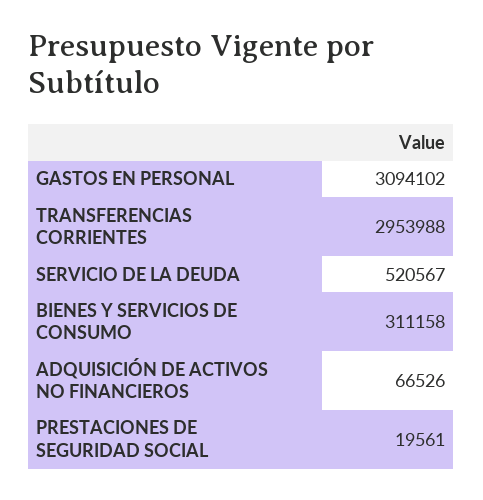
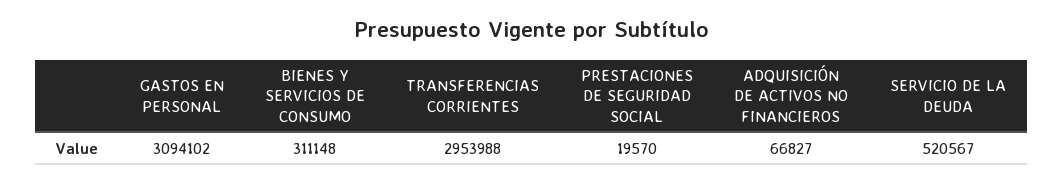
BIENES Y SERVICIOS DE CONSUMO: 311158 -> 311148
ADQUISICIÓN DE ACTIVOS NO FINANCIEROS: 66526 -> 66827
PRESTACIONES DE SEGURIDAD SOCIAL: 19561 -> 19570

